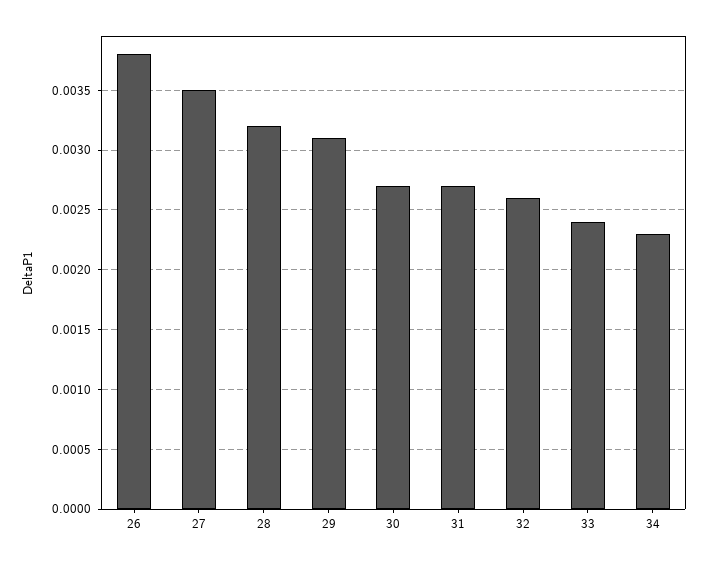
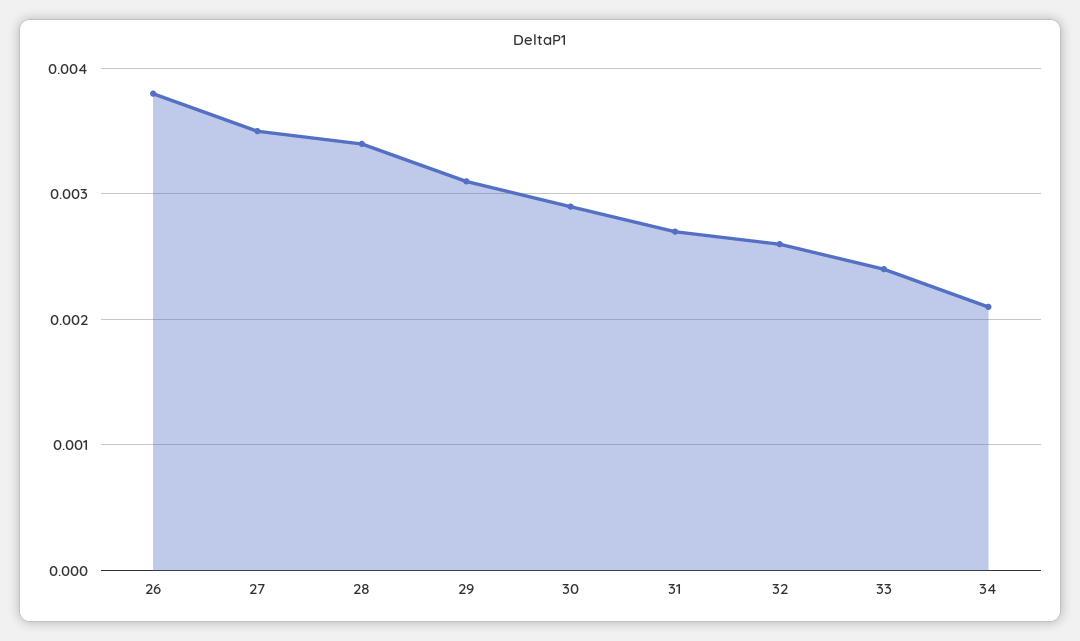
28: 0.0032 -> 0.0034
30: 0.0027 -> 0.0029
34: 0.0023 -> 0.0021

